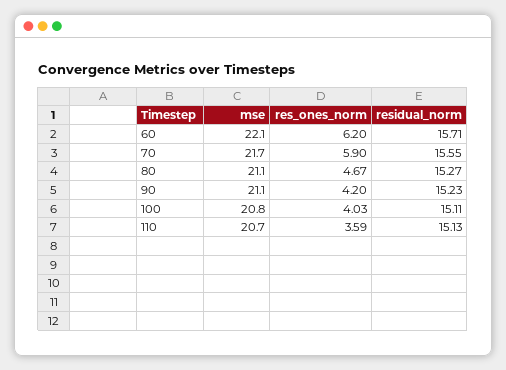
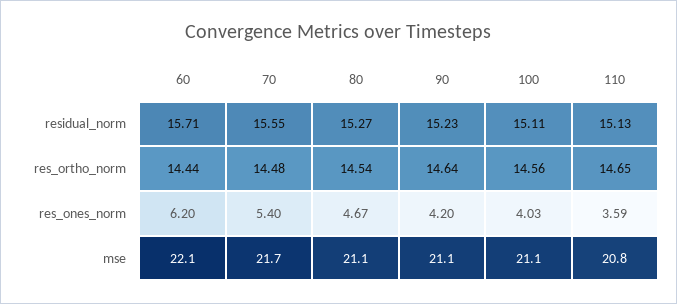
res_ones_norm, 70: 5.9 -> 5.4
mse, 100: 20.8 -> 21.1
mse, 110: 20.7 -> 20.8
res_ortho_norm, 60: none -> 14.44
res_ortho_norm, 70: none -> 14.48
res_ortho_norm, 80: none -> 14.54
res_ortho_norm, 90: none -> 14.64
res_ortho_norm, 100: none -> 14.56
res_ortho_norm, 110: none -> 14.65

